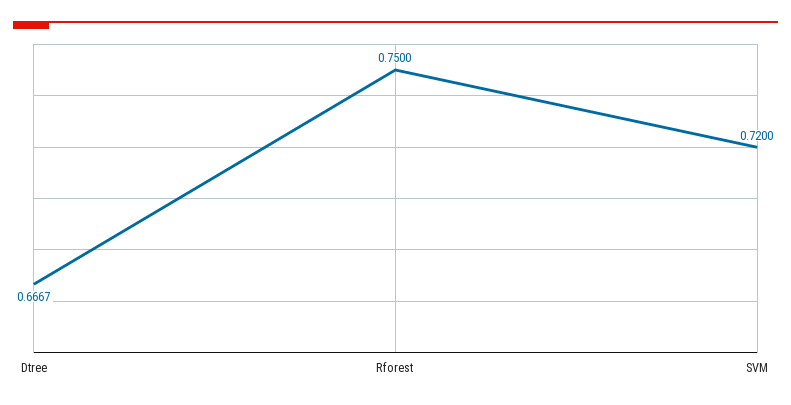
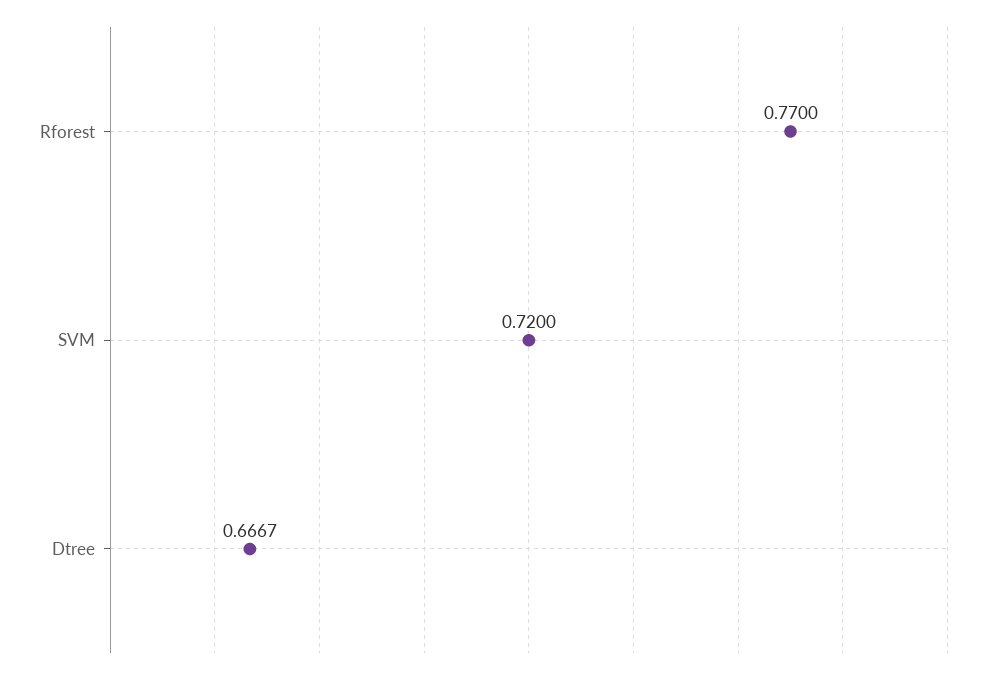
Rforest: 0.75 -> 0.77

